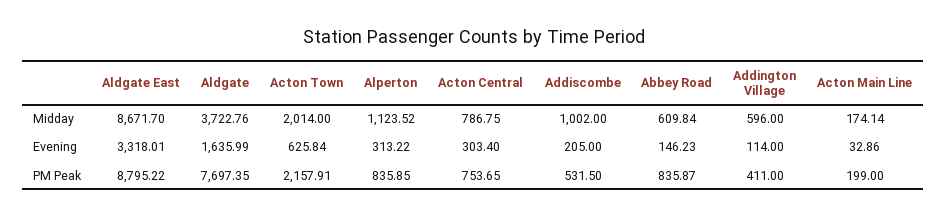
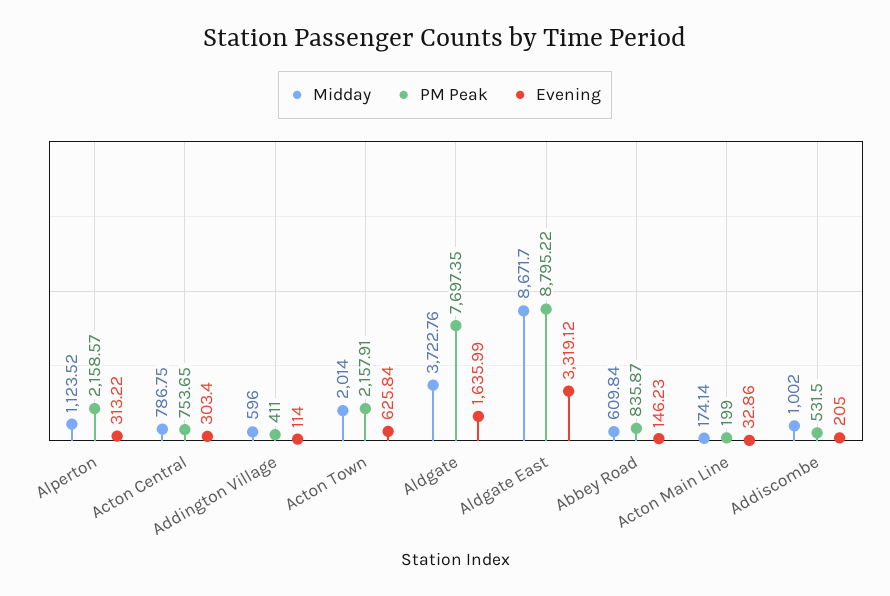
Evening, Aldgate East: 3318.01 -> 3319.12
PM Peak, Alperton: 835.85 -> 2158.57

